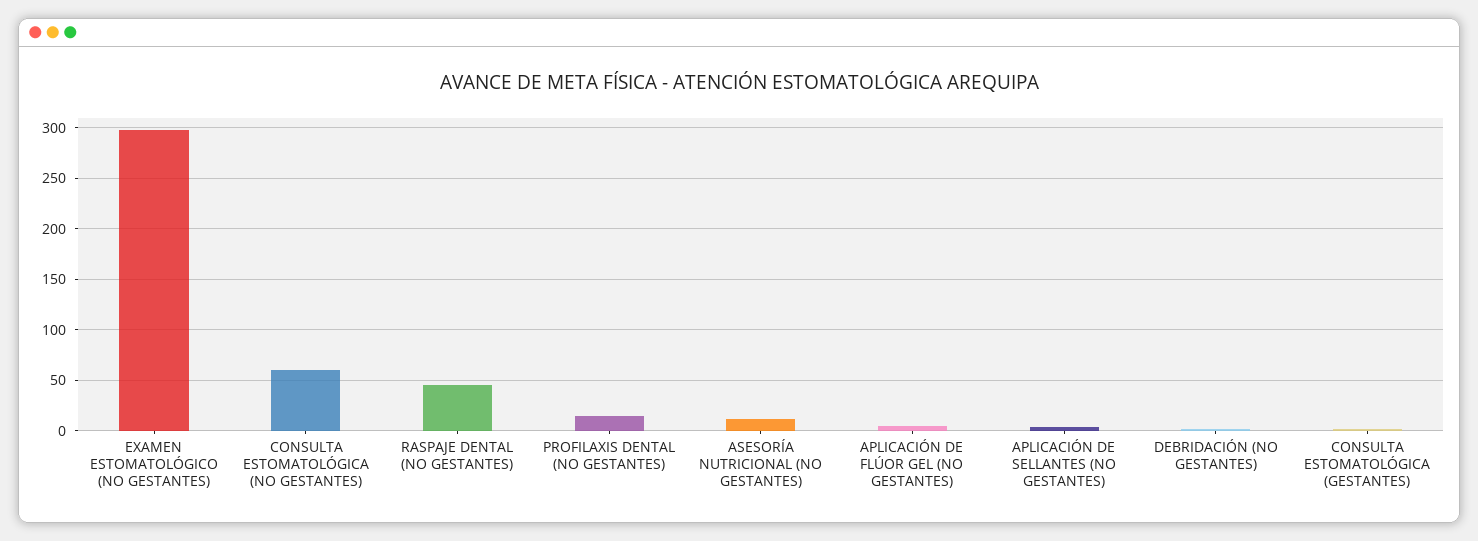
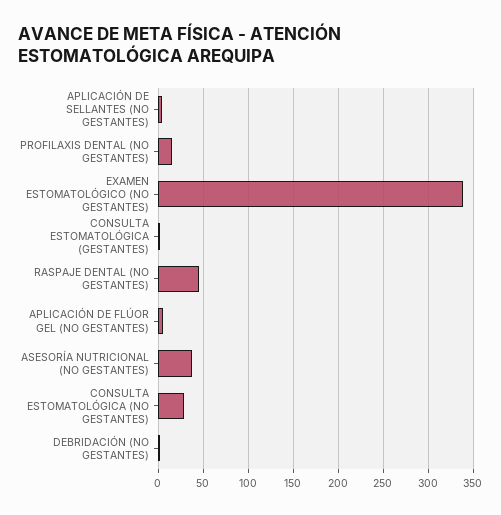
EXAMEN ESTOMATOLÓGICO (NO GESTANTES): 300 -> 340
CONSULTA ESTOMATOLÓGICA (NO GESTANTES): 60 -> 30
ASESORÍA NUTRICIONAL (NO GESTANTES): 10 -> 40

